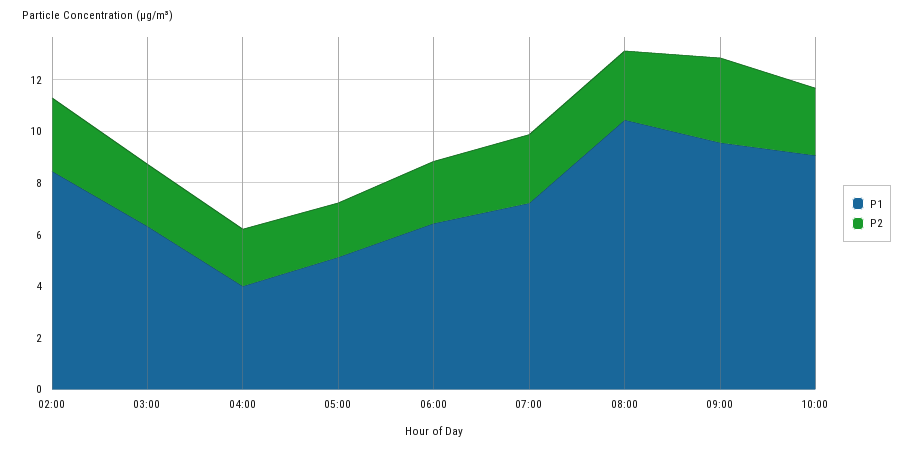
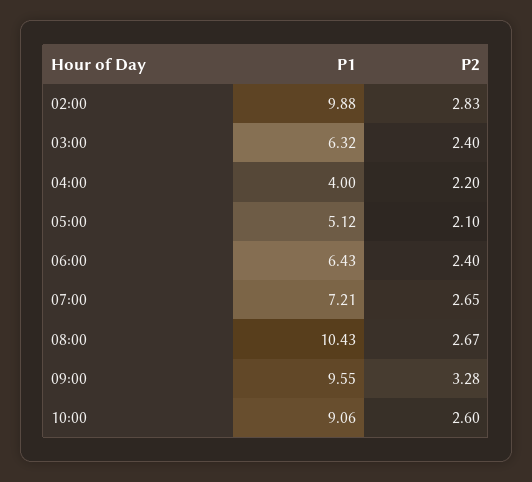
P1, 02:00: 8.5 -> 9.88

